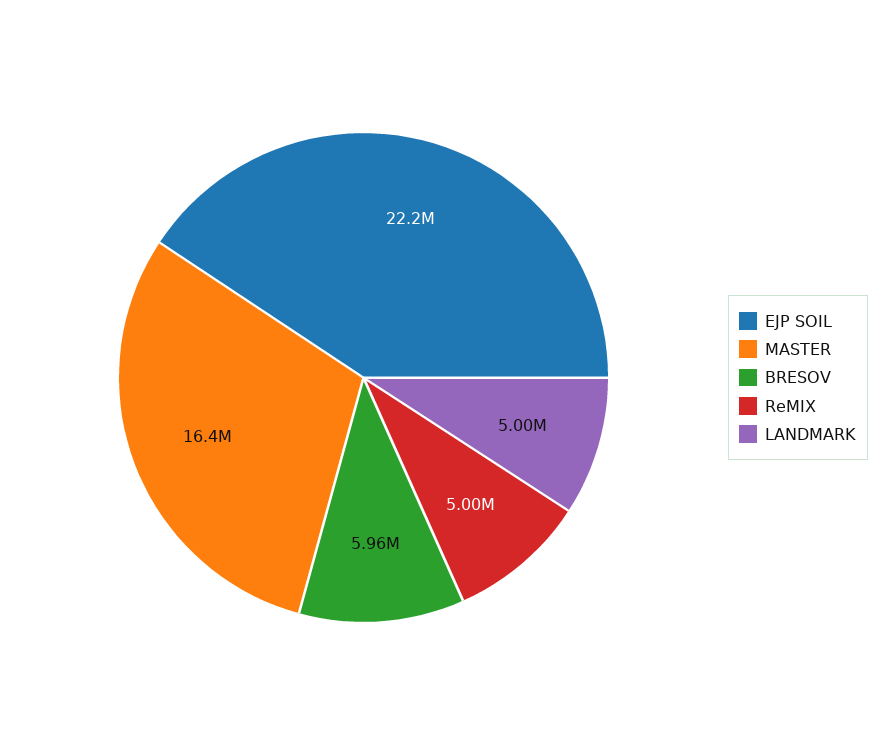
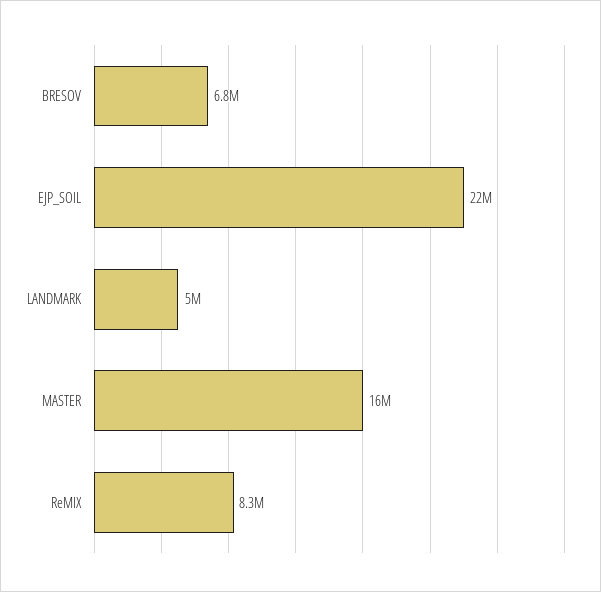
BRESOV: 5960000 -> 6800000
ReMIX: 5000000 -> 8300000

